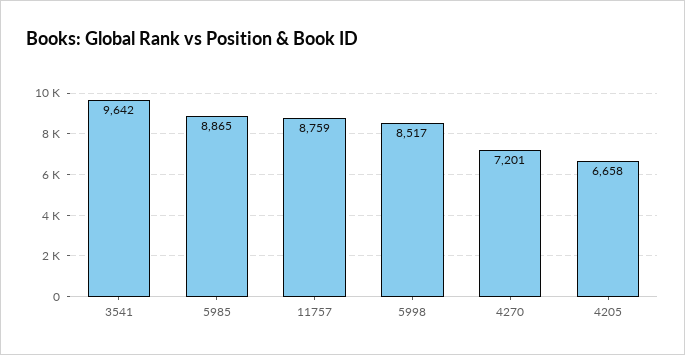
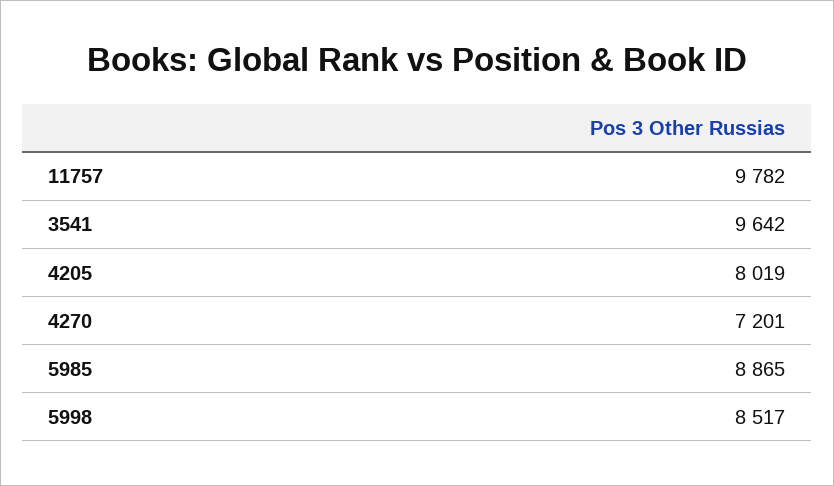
11757: 8759 -> 9782
4205: 6658 -> 8019

